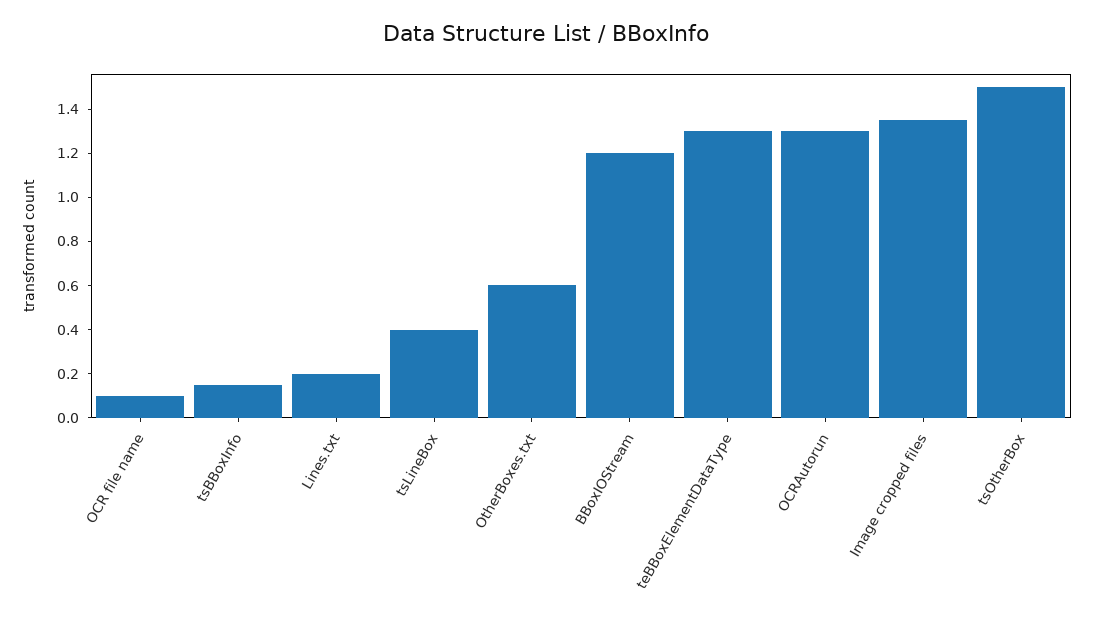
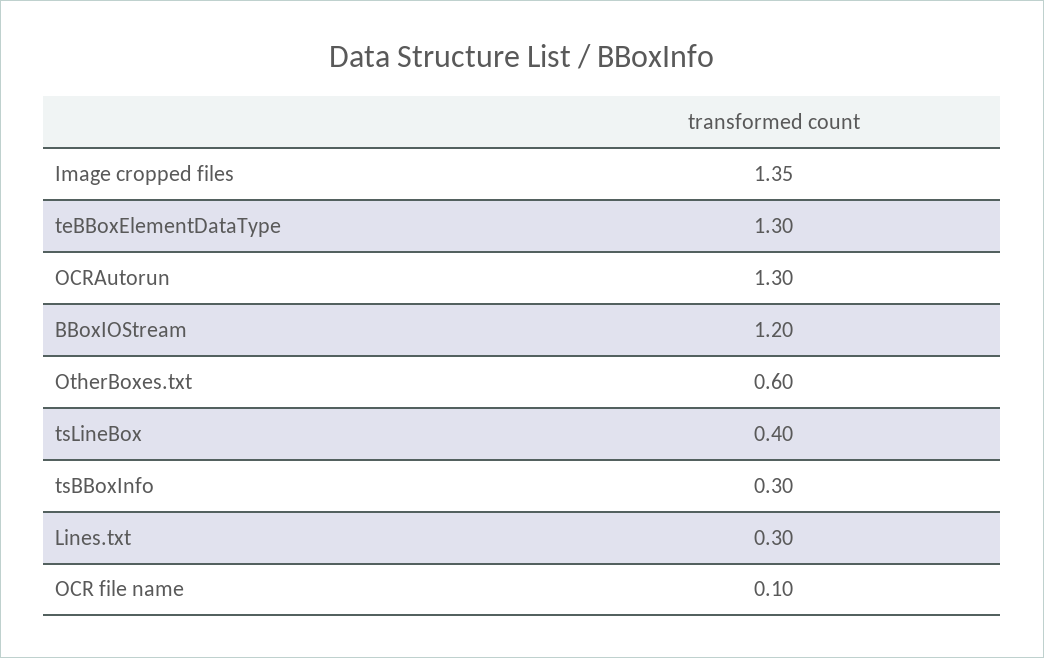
tsBBoxInfo: 0.15 -> 0.3
Lines.txt: 0.2 -> 0.3
tsOtherBox: 1.5 -> none

